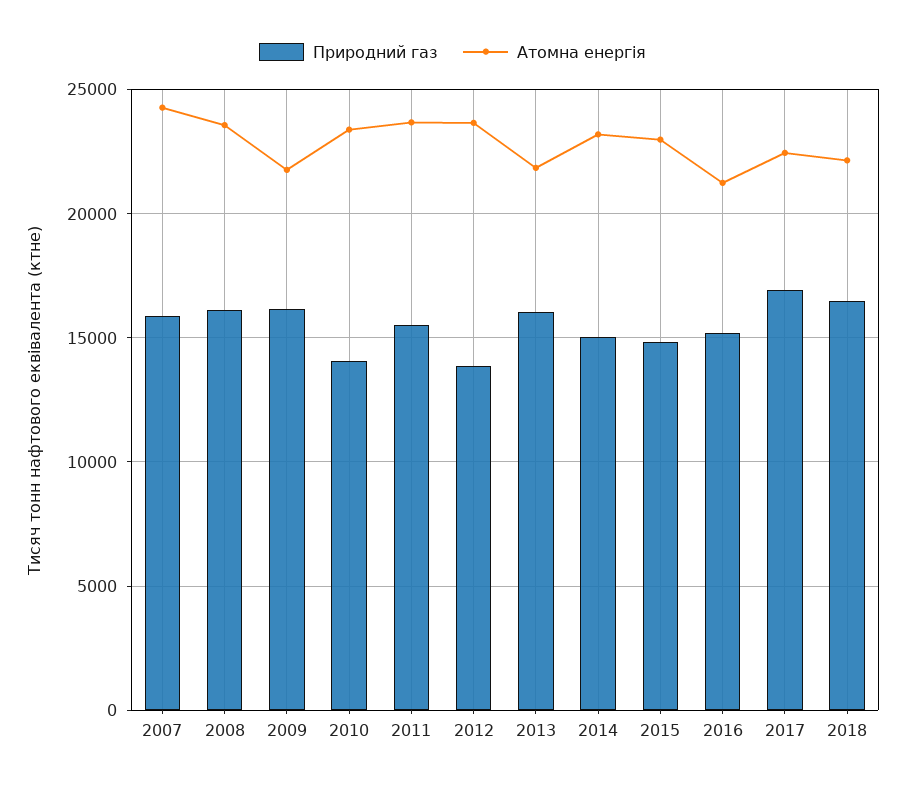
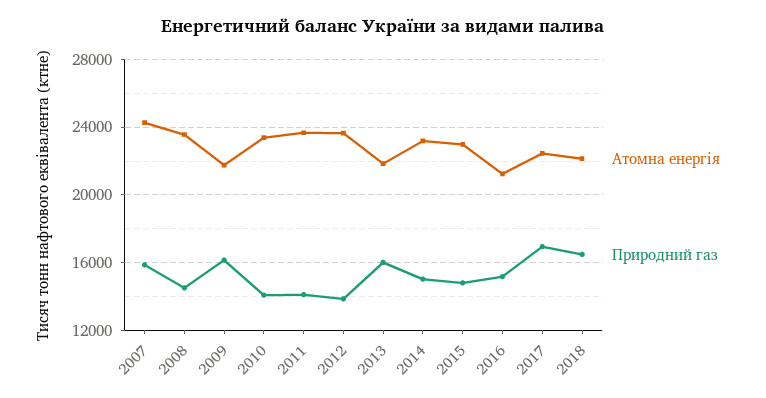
Природний газ, 2008: 16000 -> 14500
Природний газ, 2011: 15500 -> 14000

